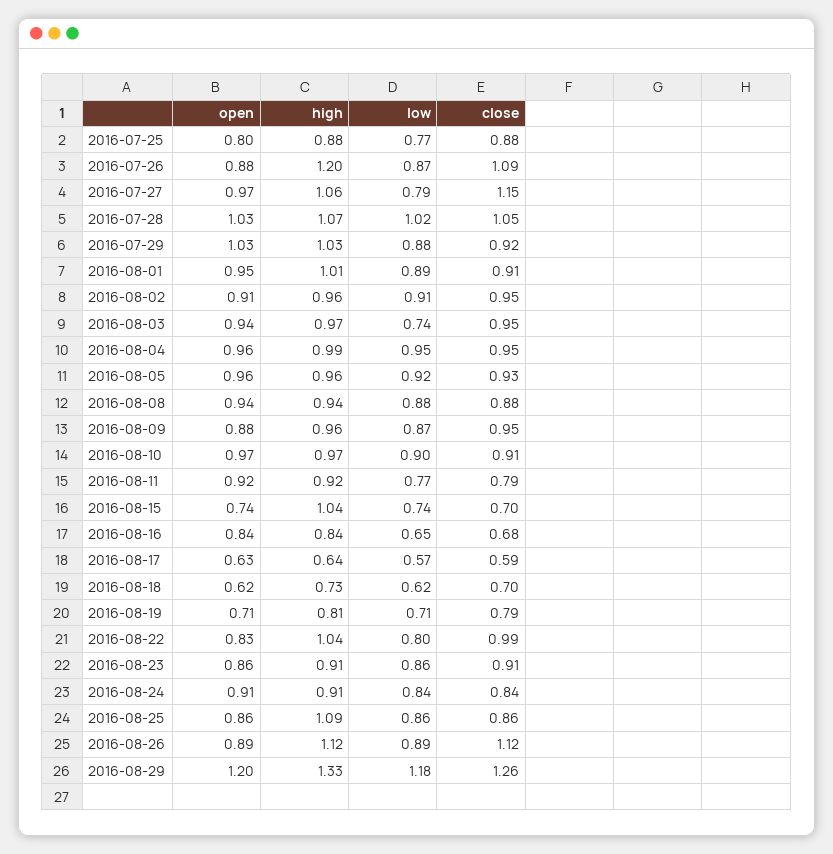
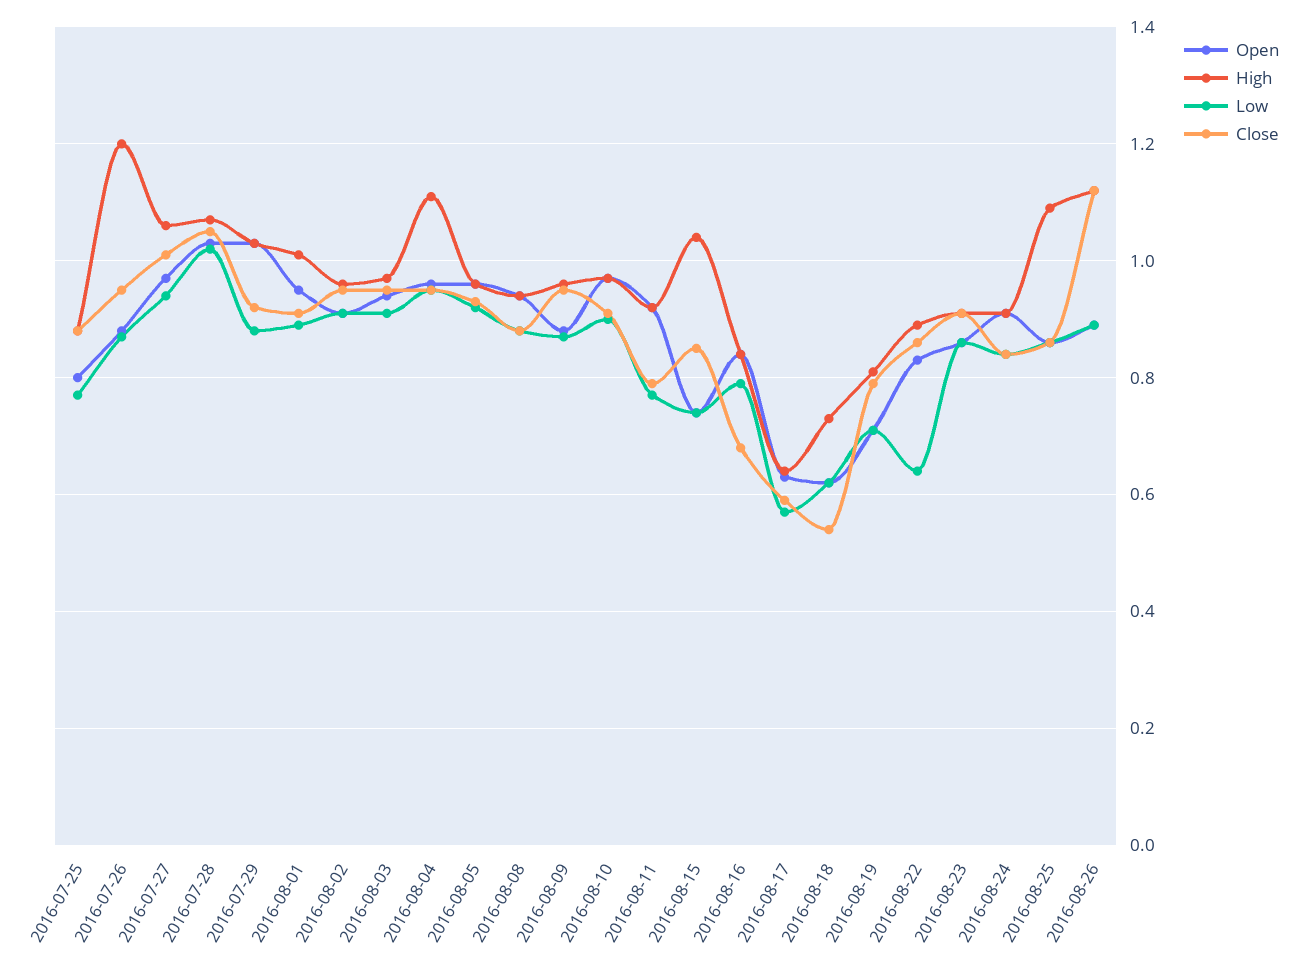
close, 2016-07-26: 1.09 -> 0.95
low, 2016-07-27: 0.79 -> 0.95
close, 2016-07-27: 1.15 -> 1
low, 2016-08-03: 0.74 -> 0.9
high, 2016-08-04: 0.99 -> 1.1
close, 2016-08-15: 0.7 -> 0.85
low, 2016-08-16: 0.65 -> 0.8
close, 2016-08-18: 0.7 -> 0.55
high, 2016-08-22: 1.04 -> 0.9
low, 2016-08-22: 0.8 -> 0.65
close, 2016-08-22: 0.99 -> 0.85
open, 2016-08-29: 1.2 -> none
high, 2016-08-29: 1.33 -> none
low, 2016-08-29: 1.18 -> none
close, 2016-08-29: 1.26 -> none

